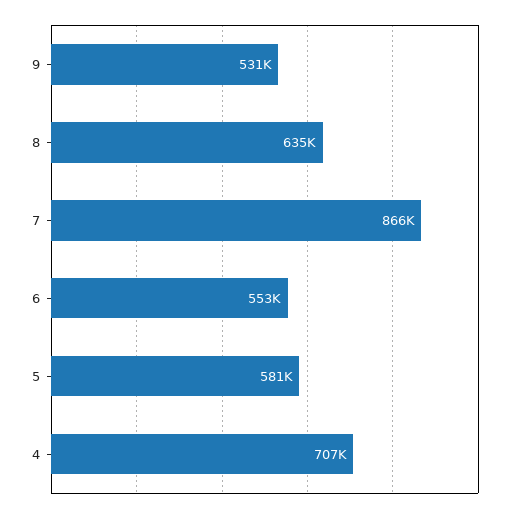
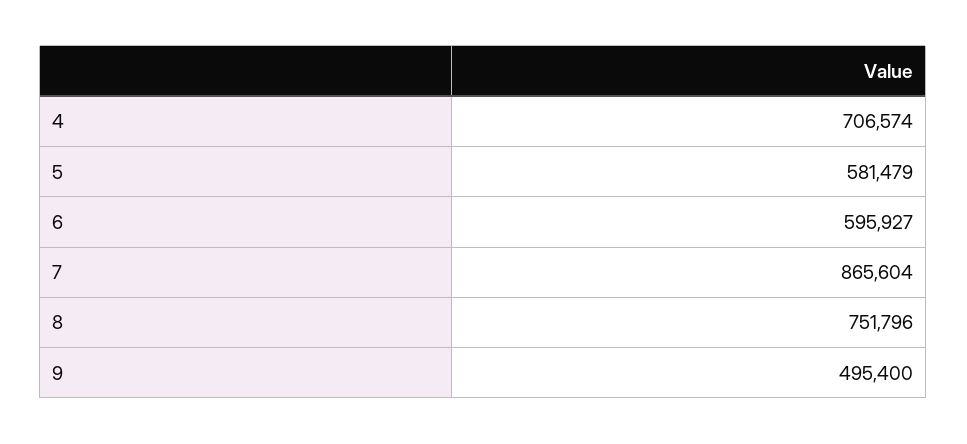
9: 531000 -> 495400
8: 635000 -> 751796
6: 553000 -> 595927

